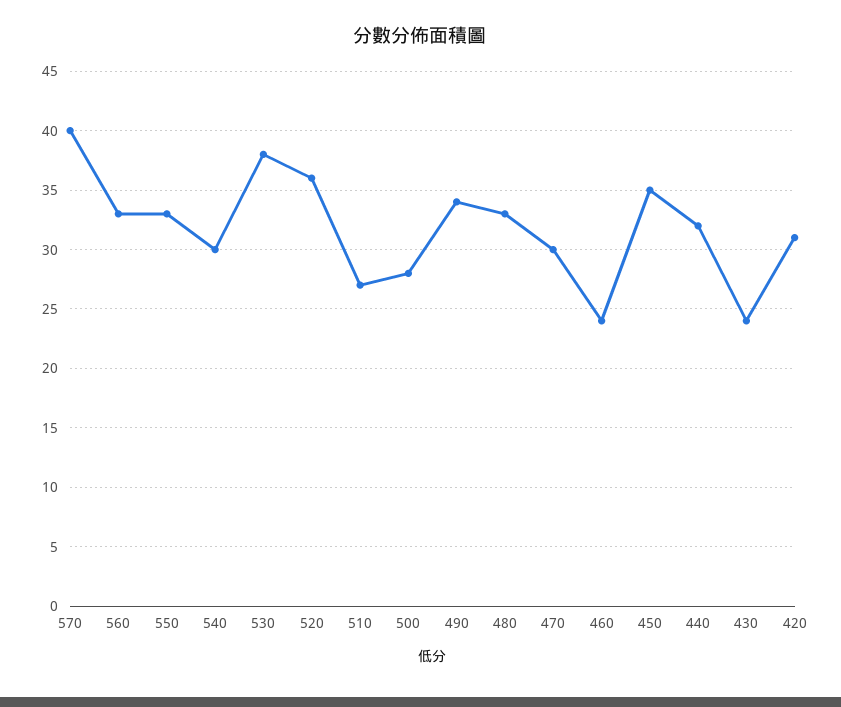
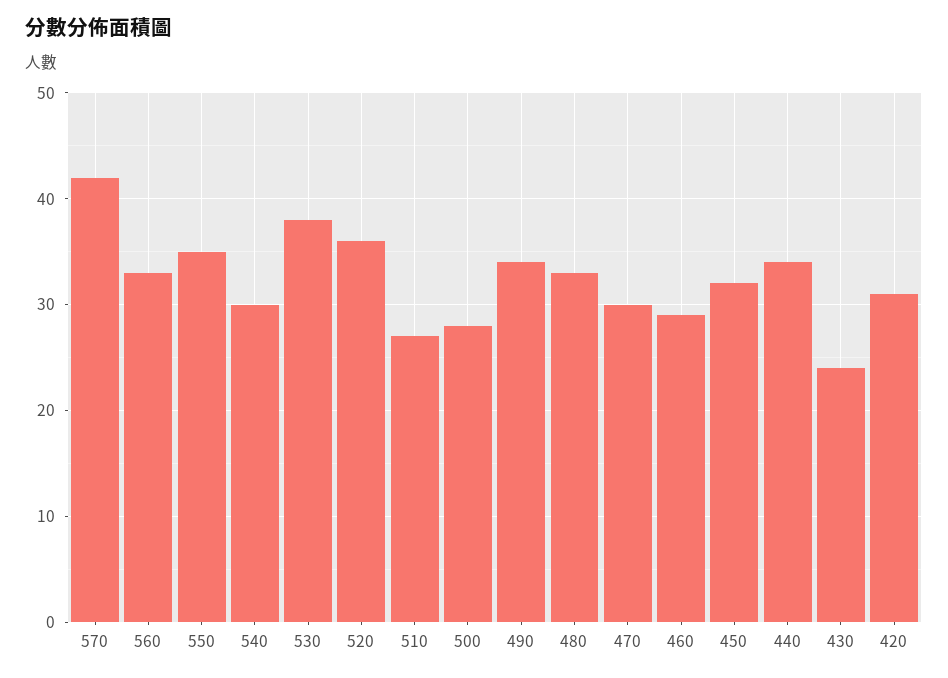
570: 40 -> 42
550: 33 -> 35
460: 24 -> 29
450: 35 -> 32
440: 32 -> 34

